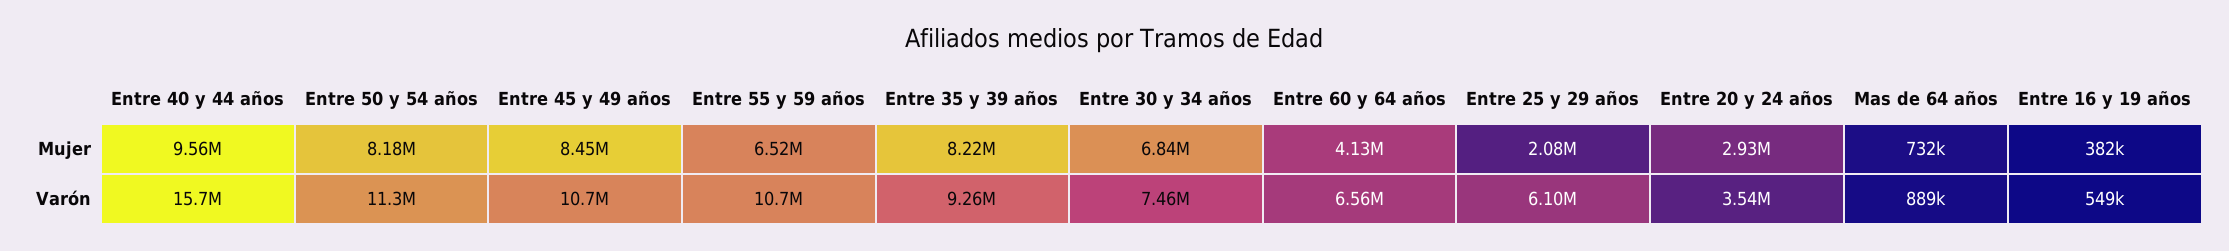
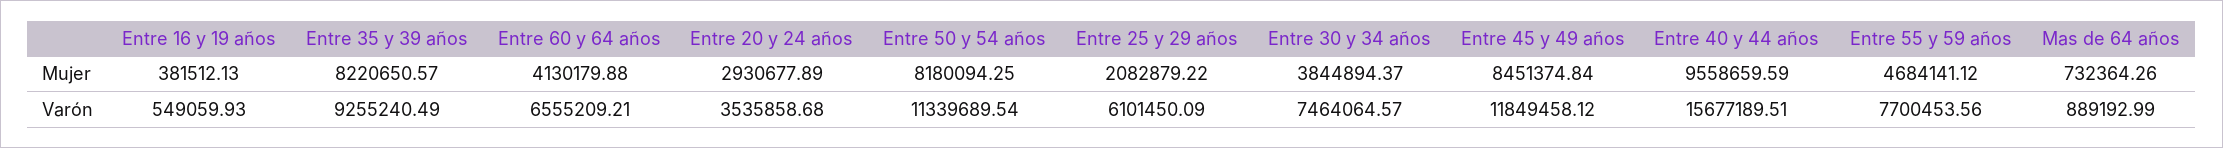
Entre 55 y 59 años, Mujer: 6520000 -> 4684141.12
Entre 30 y 34 años, Mujer: 6840000 -> 3844894.37
Entre 45 y 49 años, Varón: 10700000 -> 11849458.12
Entre 55 y 59 años, Varón: 10700000 -> 7700453.56

